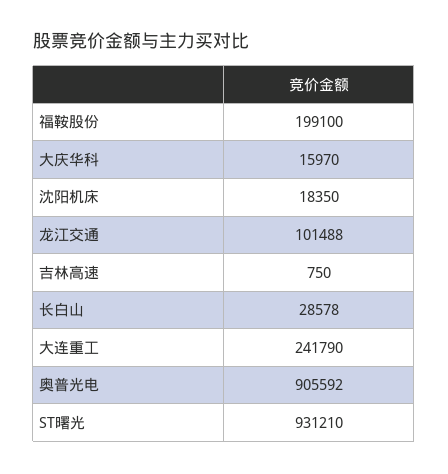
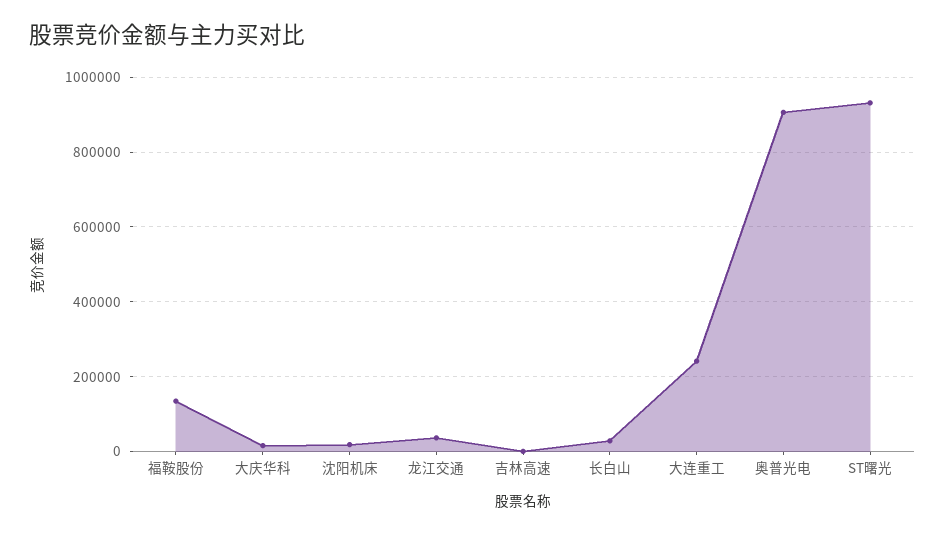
福鞍股份: 199100 -> 140000
龙江交通: 101488 -> 40000

